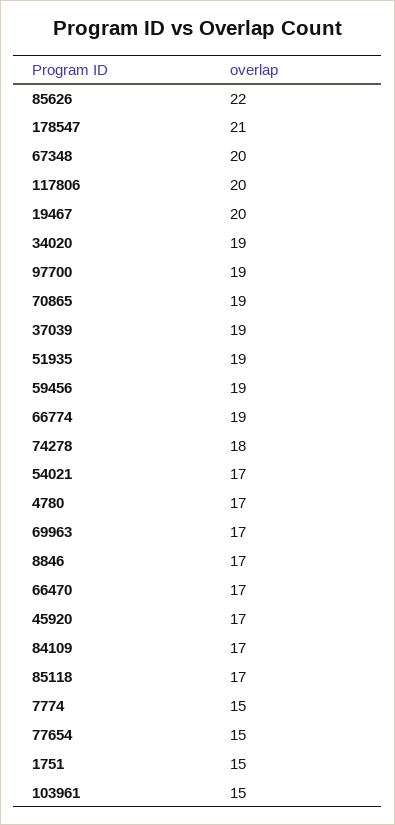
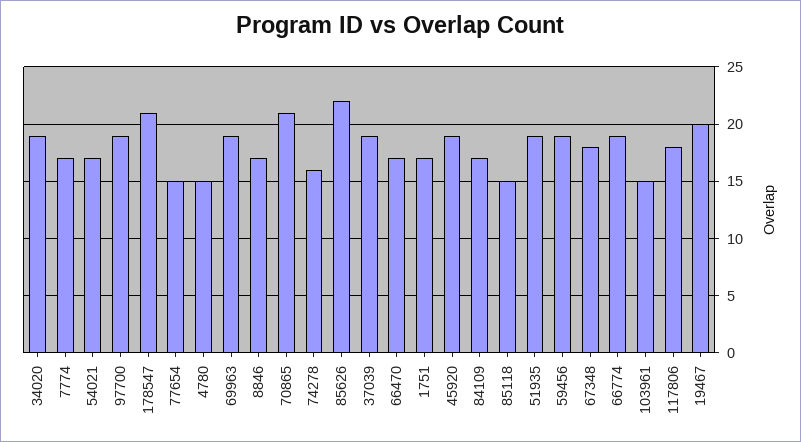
67348: 20 -> 18
117806: 20 -> 18
70865: 19 -> 21
74278: 18 -> 16
4780: 17 -> 15
69963: 17 -> 19
45920: 17 -> 19
85118: 17 -> 15
7774: 15 -> 17
1751: 15 -> 17

